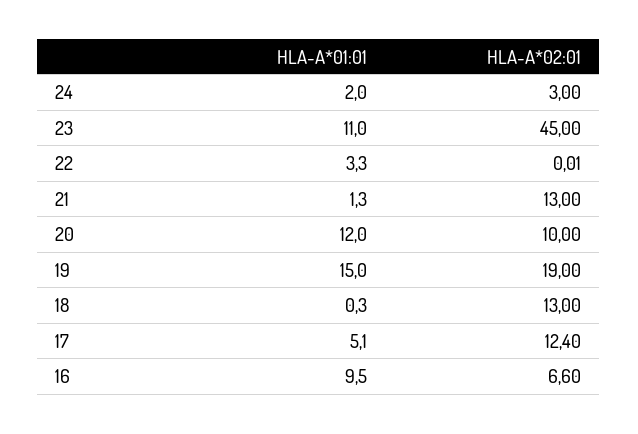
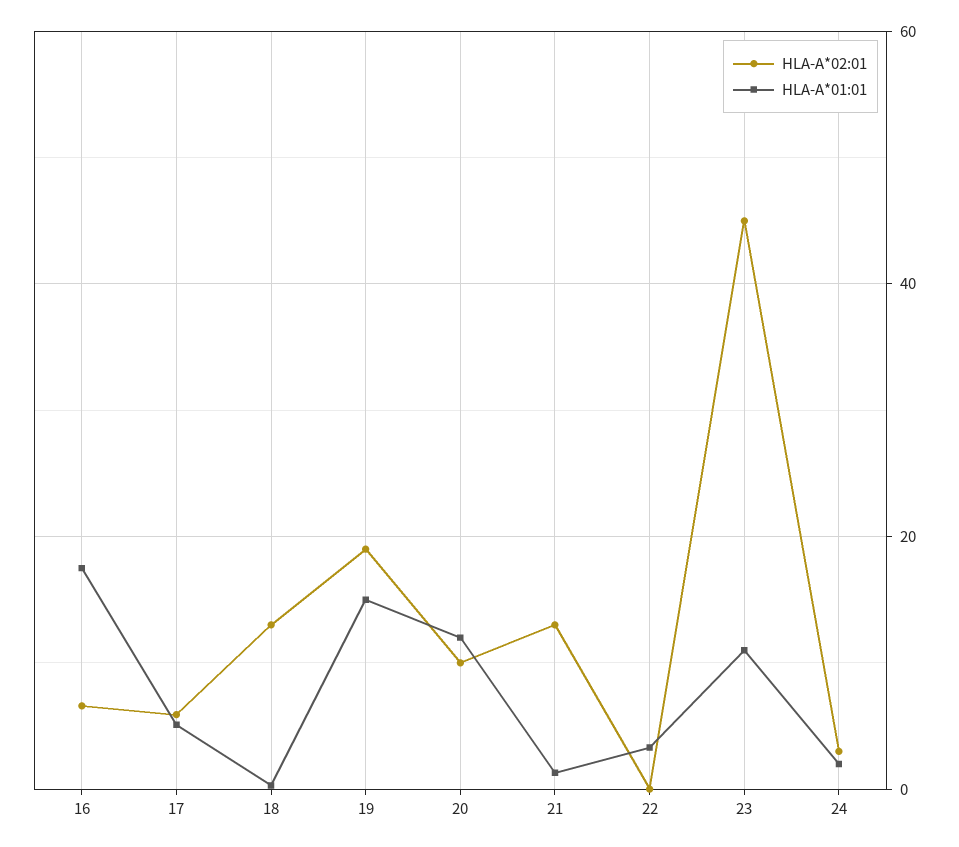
HLA-A*02:01, 17: 12.4 -> 6
HLA-A*01:01, 16: 9.5 -> 18

